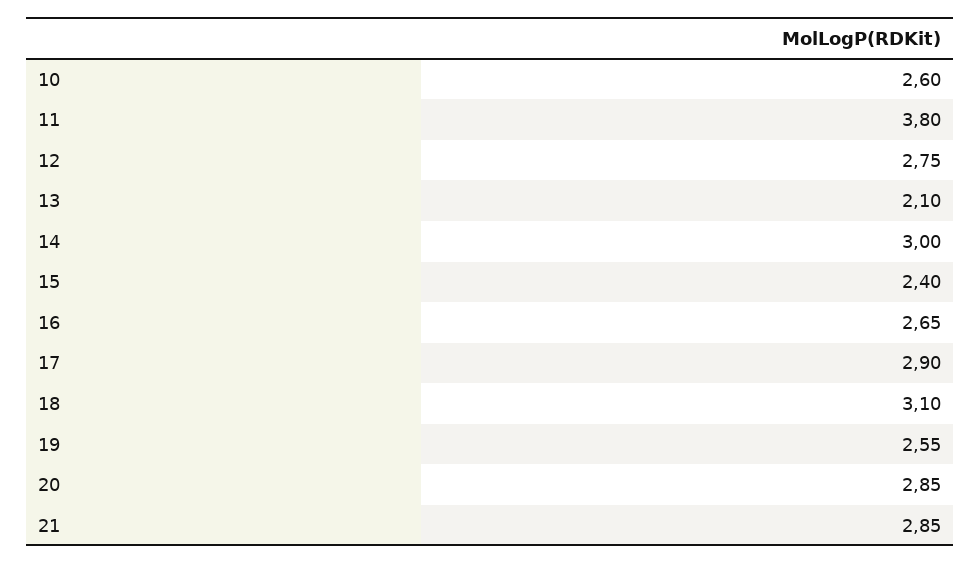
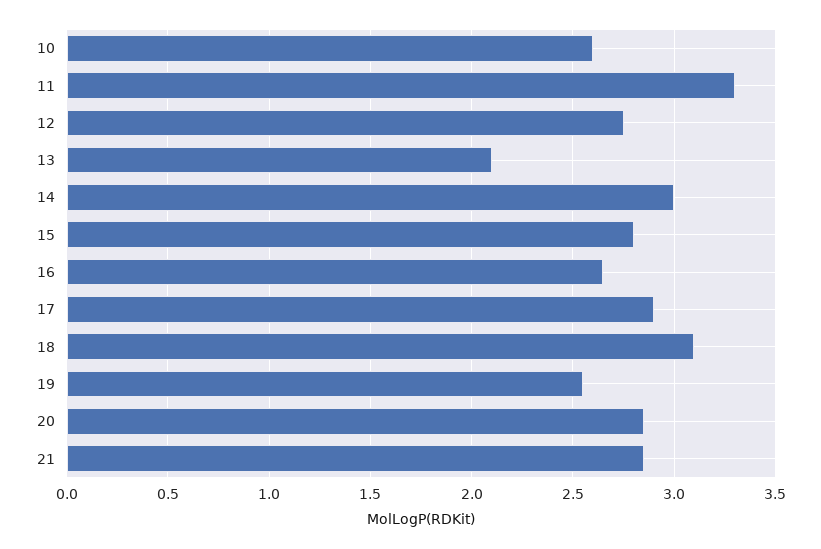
11: 3.8 -> 3.3
15: 2.4 -> 2.8

